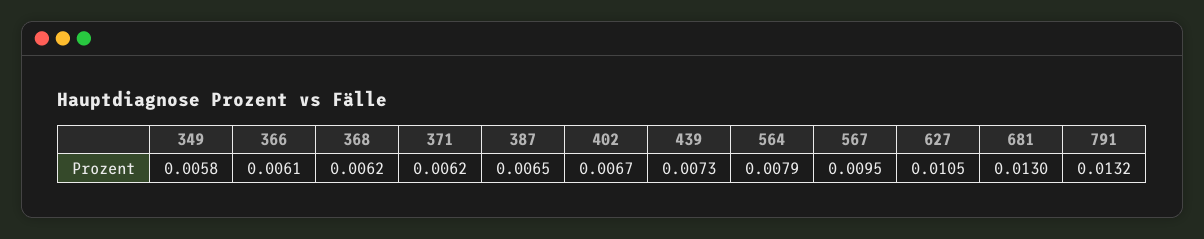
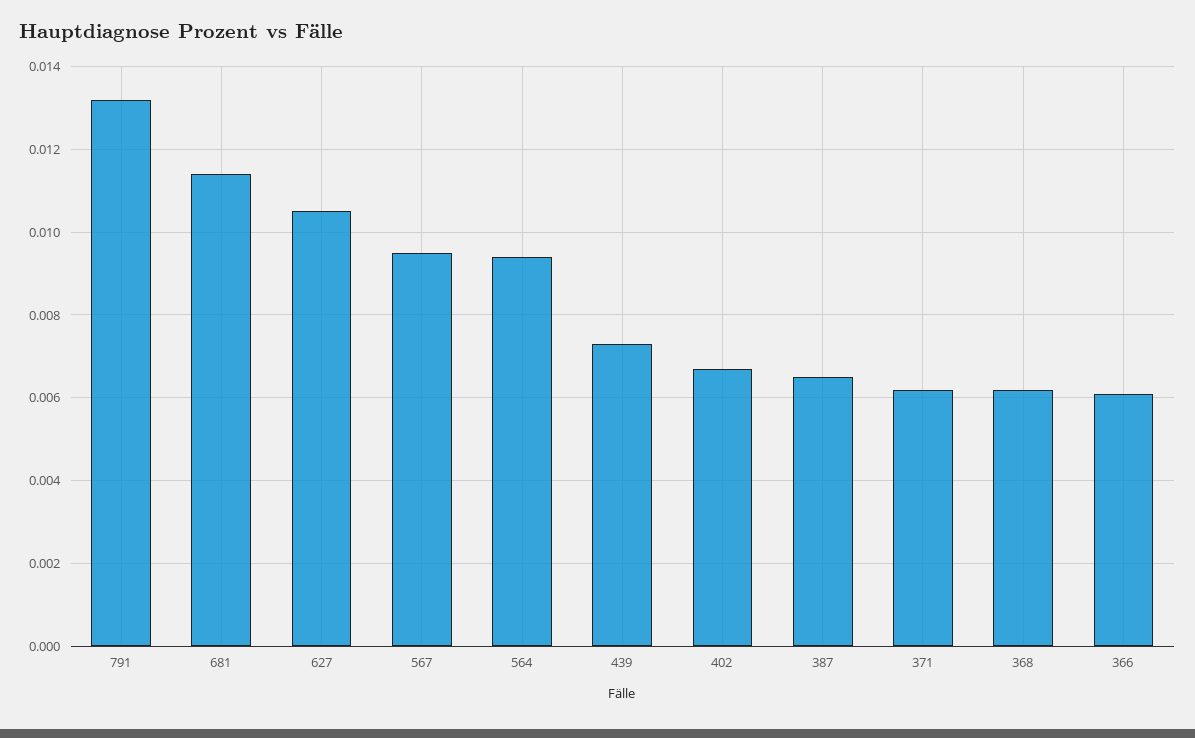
349: 0.0058 -> none
564: 0.0079 -> 0.0095
681: 0.013 -> 0.0115

